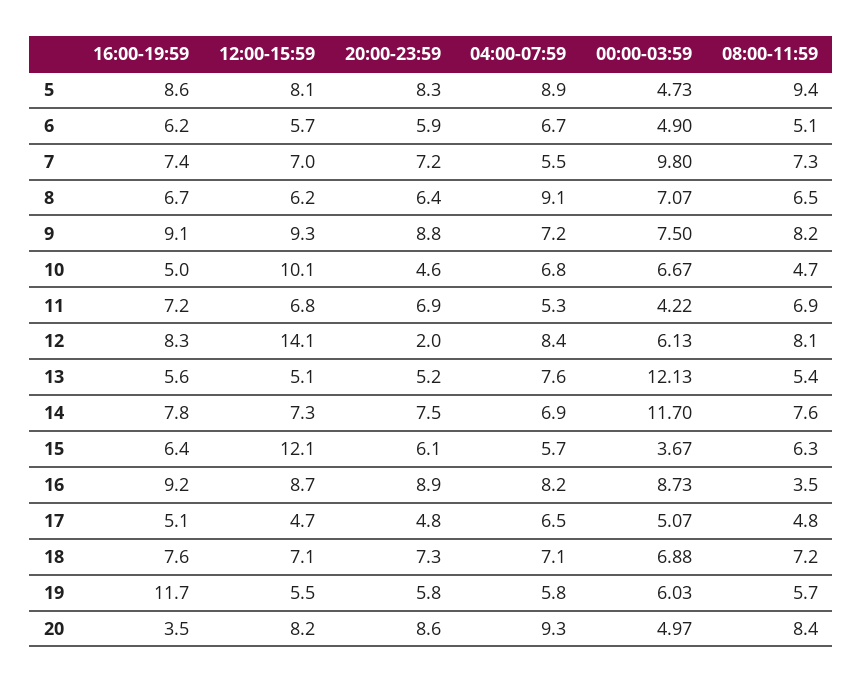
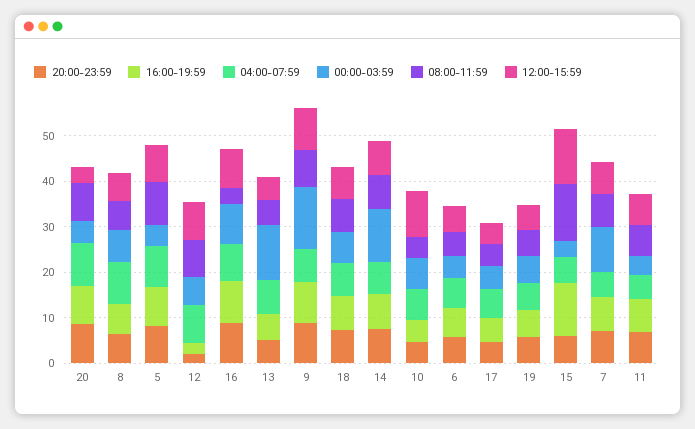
00:00-03:59, 9: 7.5 -> 14
16:00-19:59, 12: 8.3 -> 2
12:00-15:59, 12: 14.1 -> 8
16:00-19:59, 15: 6.4 -> 12
08:00-11:59, 15: 6.3 -> 12
16:00-19:59, 19: 11.7 -> 6
16:00-19:59, 20: 3.5 -> 8
12:00-15:59, 20: 8.2 -> 4

